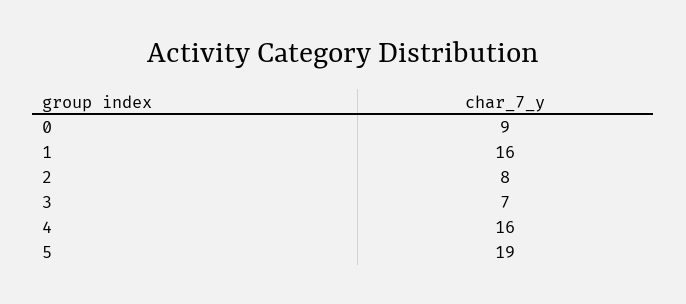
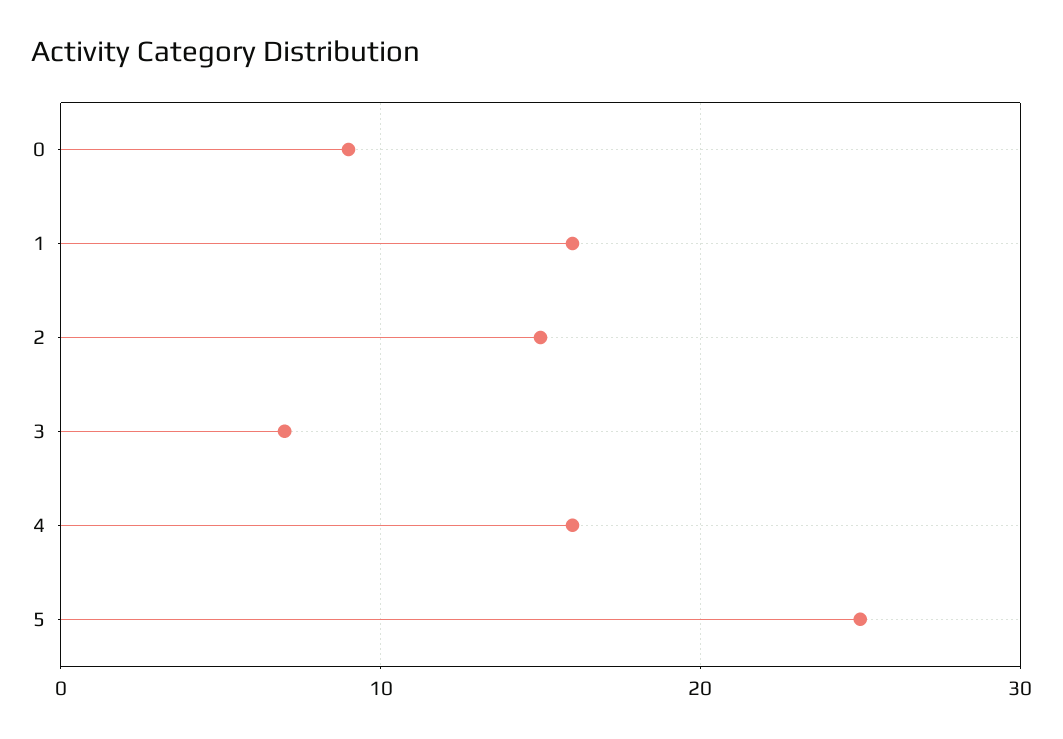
2: 8 -> 15
5: 19 -> 25

